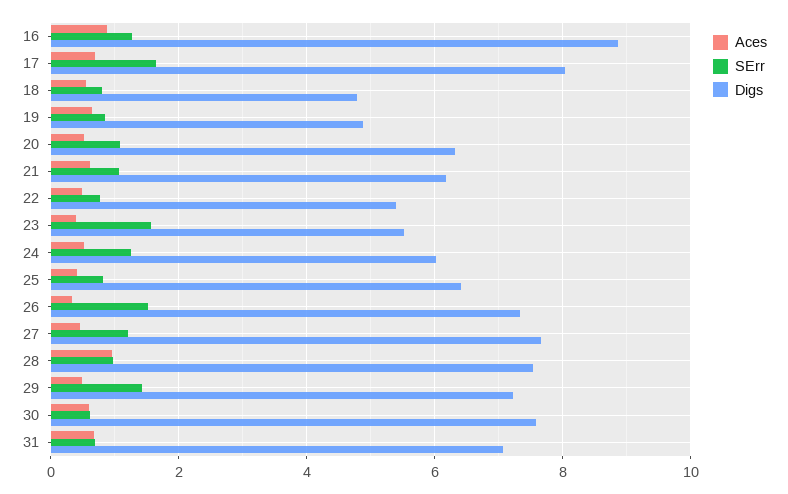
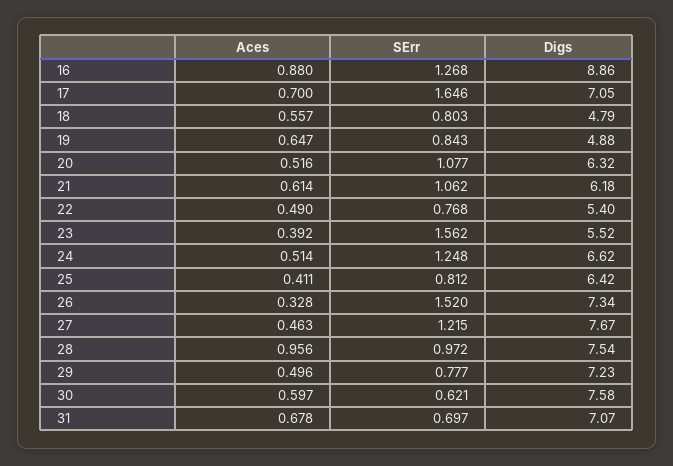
Digs, 17: 8 -> 7.05
Digs, 24: 6 -> 6.62
SErr, 29: 1.4 -> 0.777

